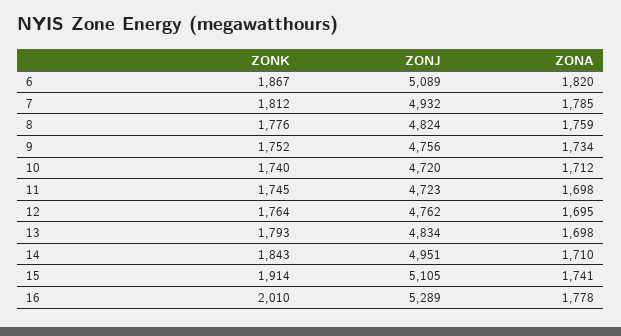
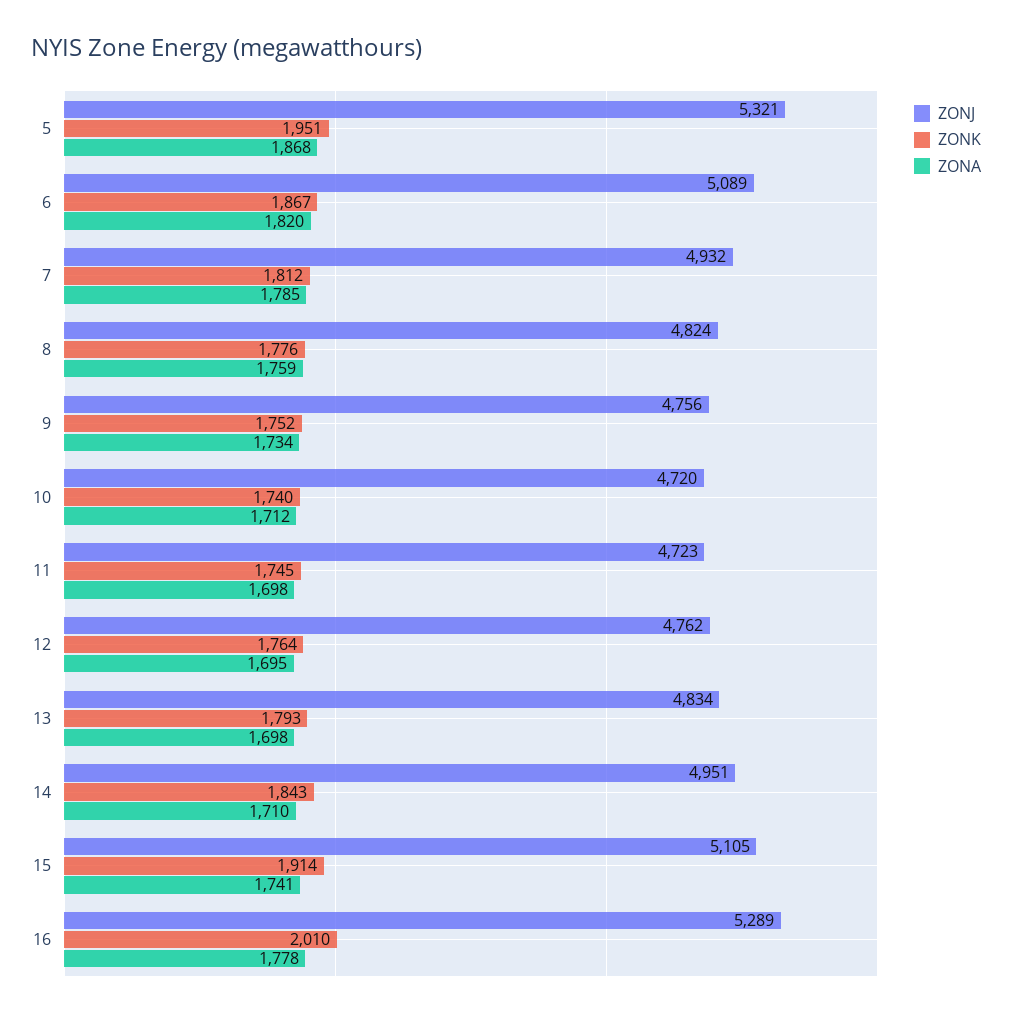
ZONJ, 5: none -> 5321
ZONK, 5: none -> 1951
ZONA, 5: none -> 1868

